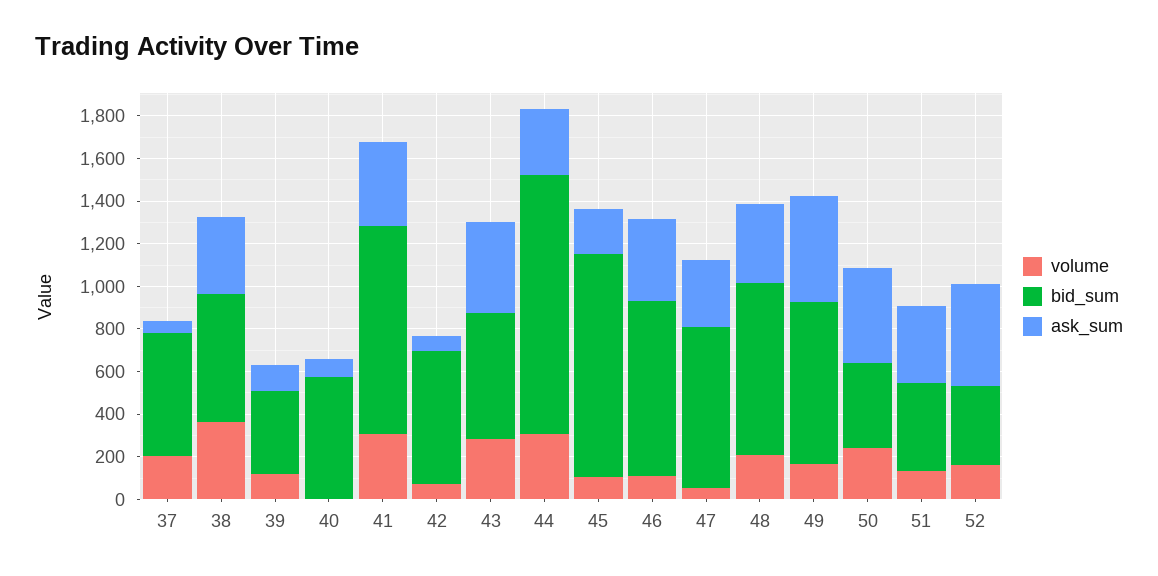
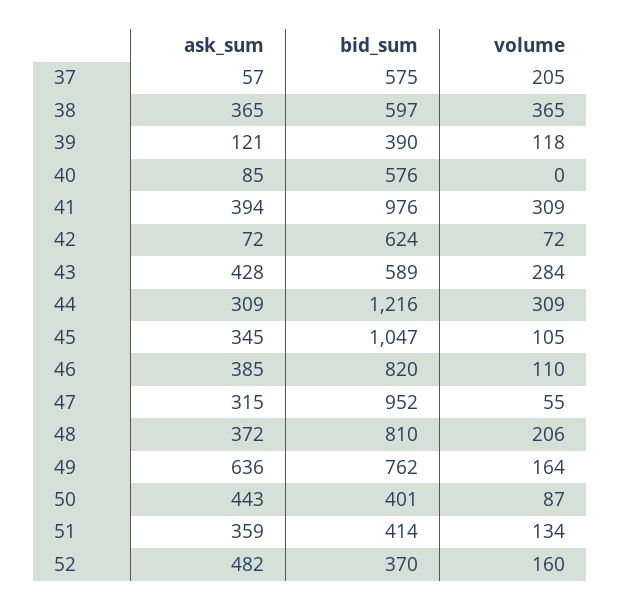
ask_sum, 45: 200 -> 345
bid_sum, 47: 750 -> 952
ask_sum, 49: 500 -> 636
volume, 50: 250 -> 87

